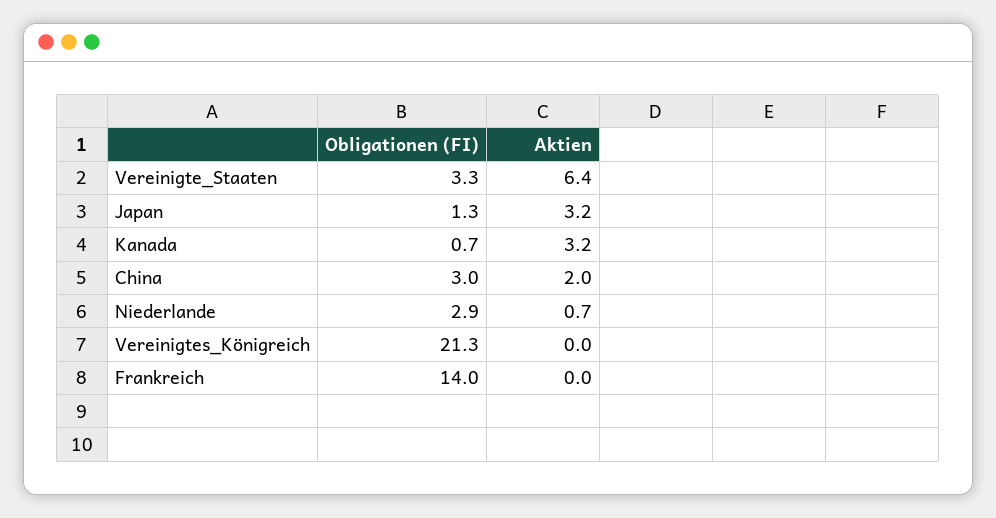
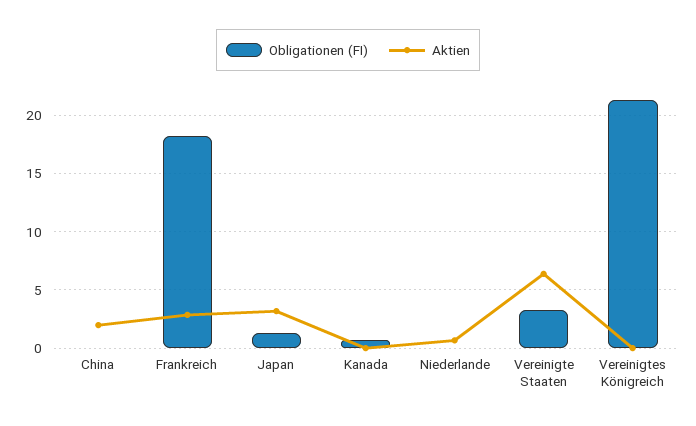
Aktien, Kanada: 3.2 -> 0
Obligationen (FI), China: 3 -> 0
Obligationen (FI), Niederlande: 2.9 -> 0
Obligationen (FI), Frankreich: 14 -> 18
Aktien, Frankreich: 0 -> 3

